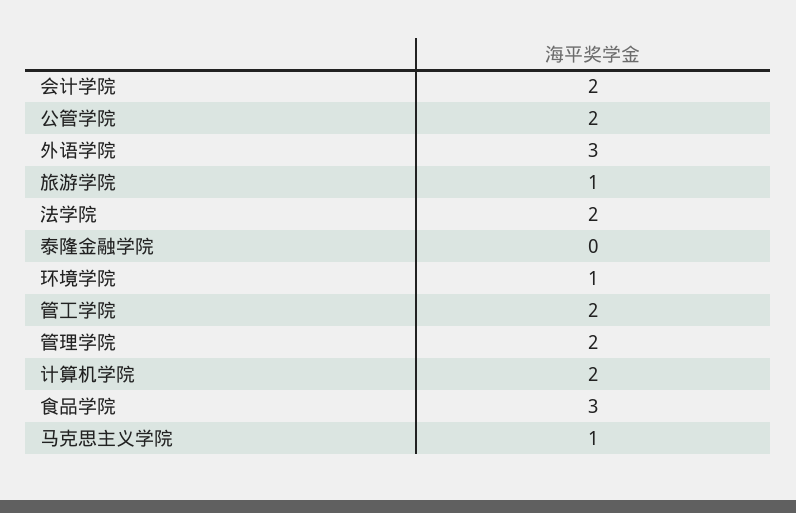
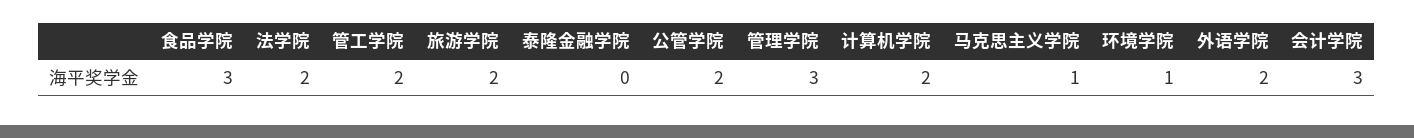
会计学院: 2 -> 3
外语学院: 3 -> 2
旅游学院: 1 -> 2
管理学院: 2 -> 3

